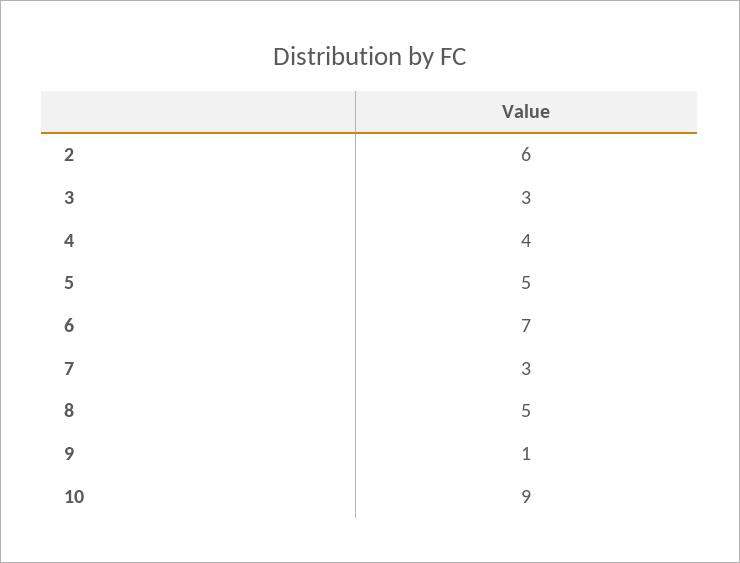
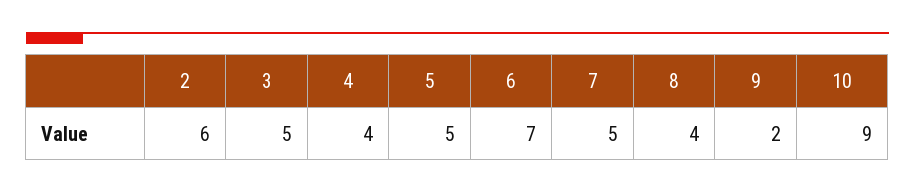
3: 3 -> 5
7: 3 -> 5
8: 5 -> 4
9: 1 -> 2

